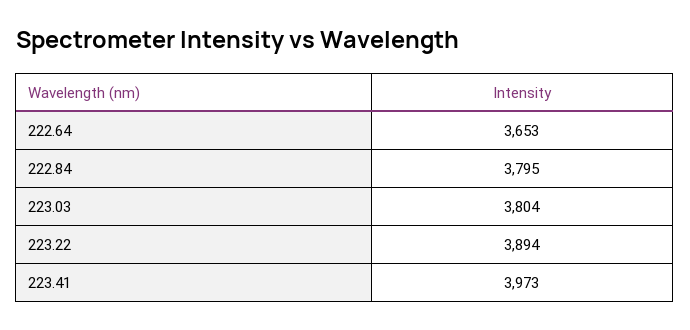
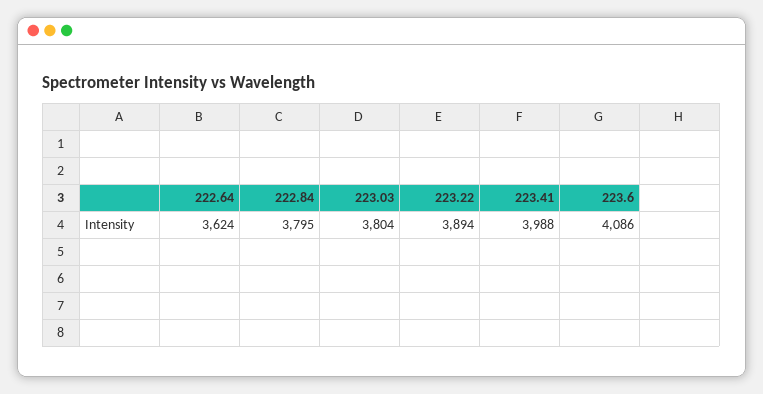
222.64: 3653 -> 3624
223.41: 3973 -> 3988
223.6: none -> 4086

